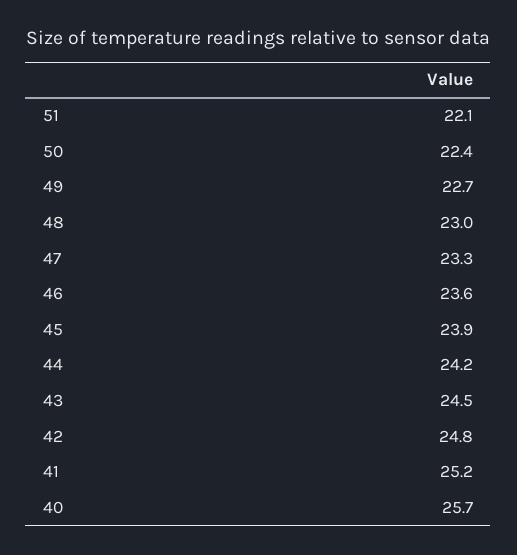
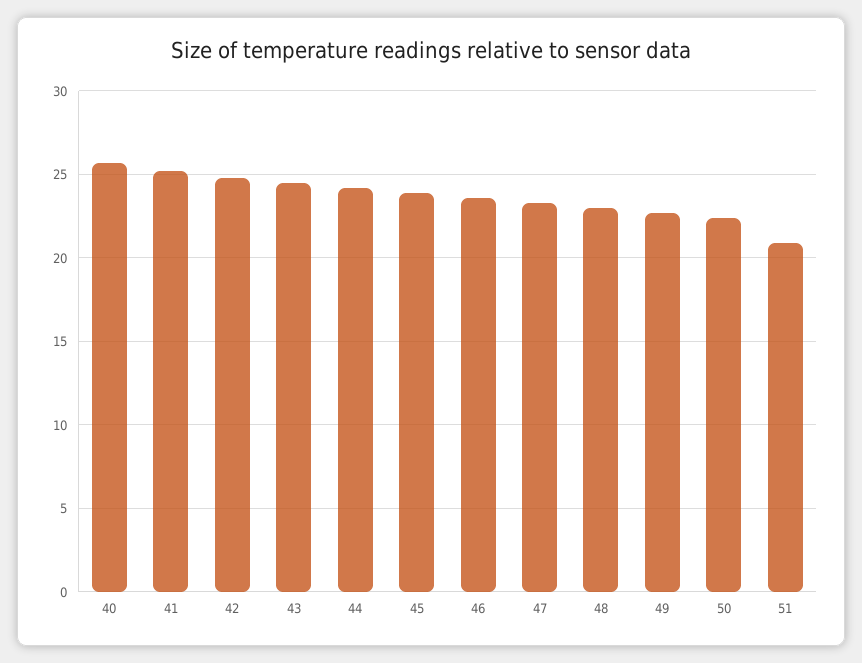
51: 22.1 -> 21

